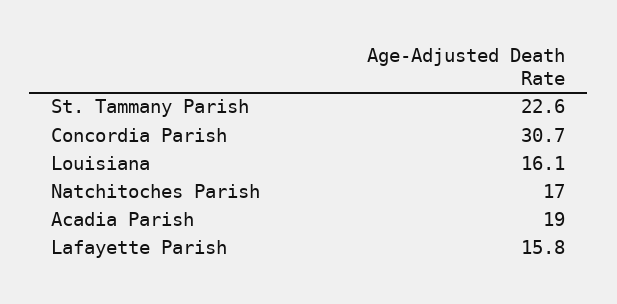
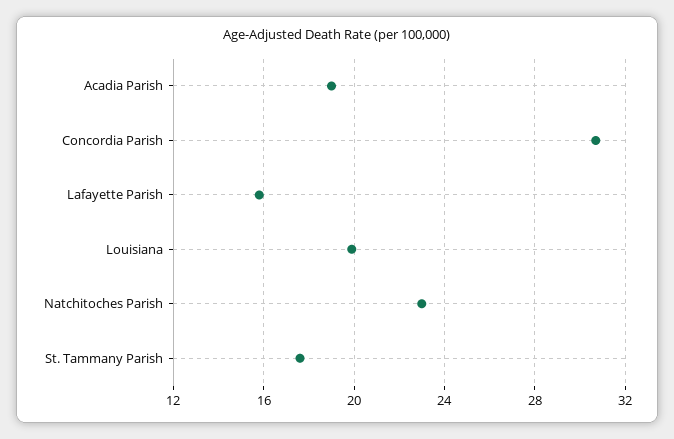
St. Tammany Parish: 22.6 -> 17.5
Louisiana: 16.1 -> 20
Natchitoches Parish: 17 -> 23

